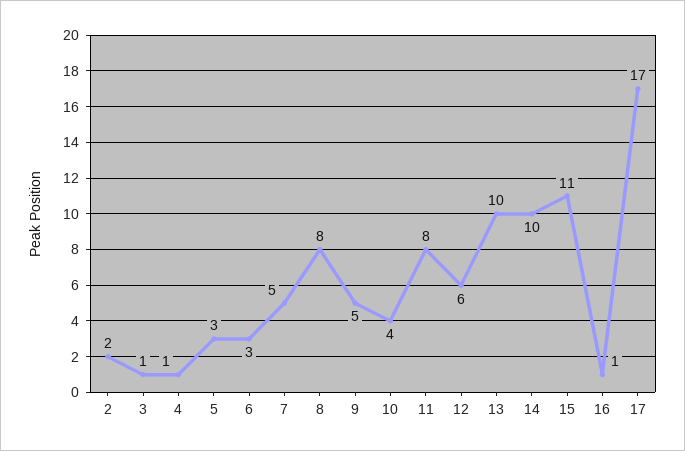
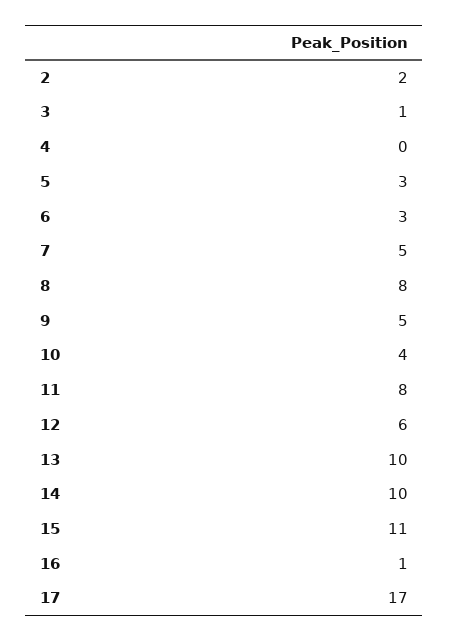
4: 1 -> 0

